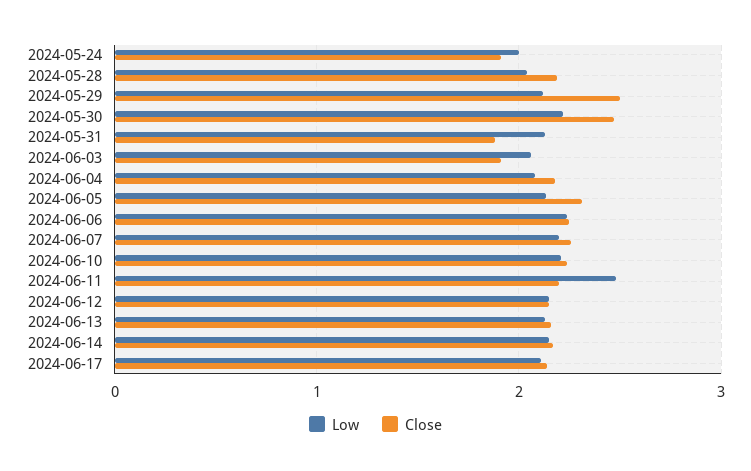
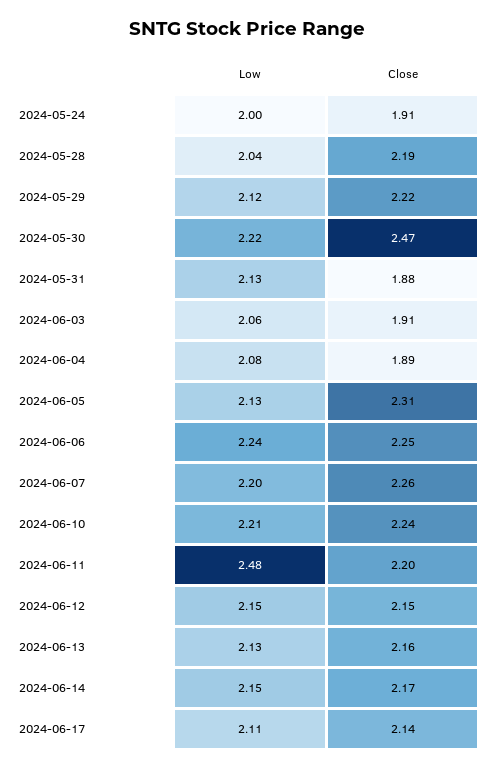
Close, 2024-05-29: 2.5 -> 2.22
Close, 2024-06-04: 2.2 -> 1.89

